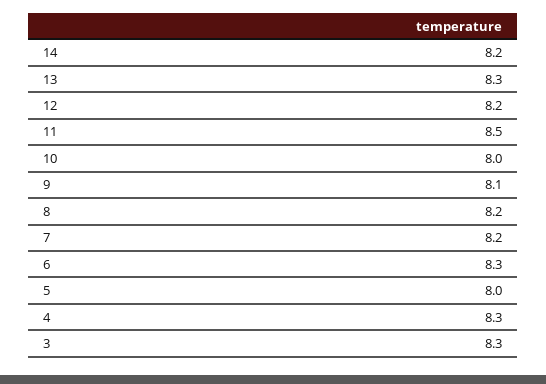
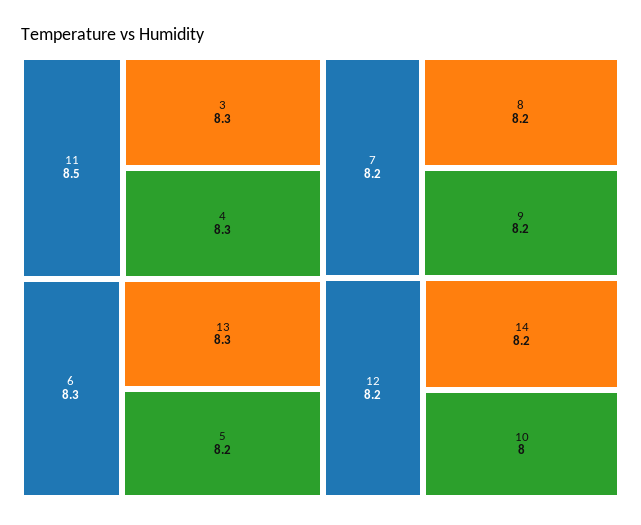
9: 8.1 -> 8.2
5: 8 -> 8.2

